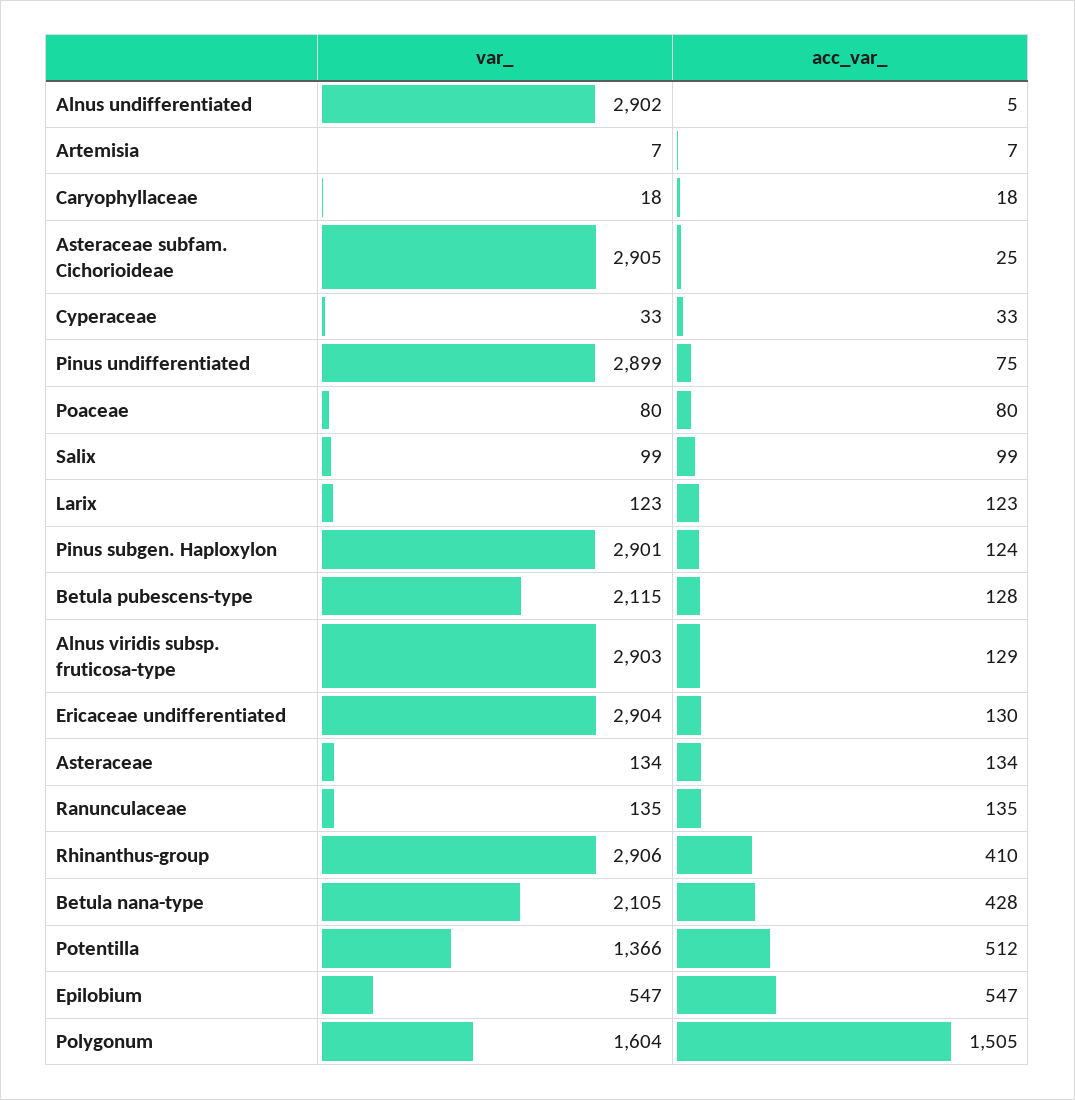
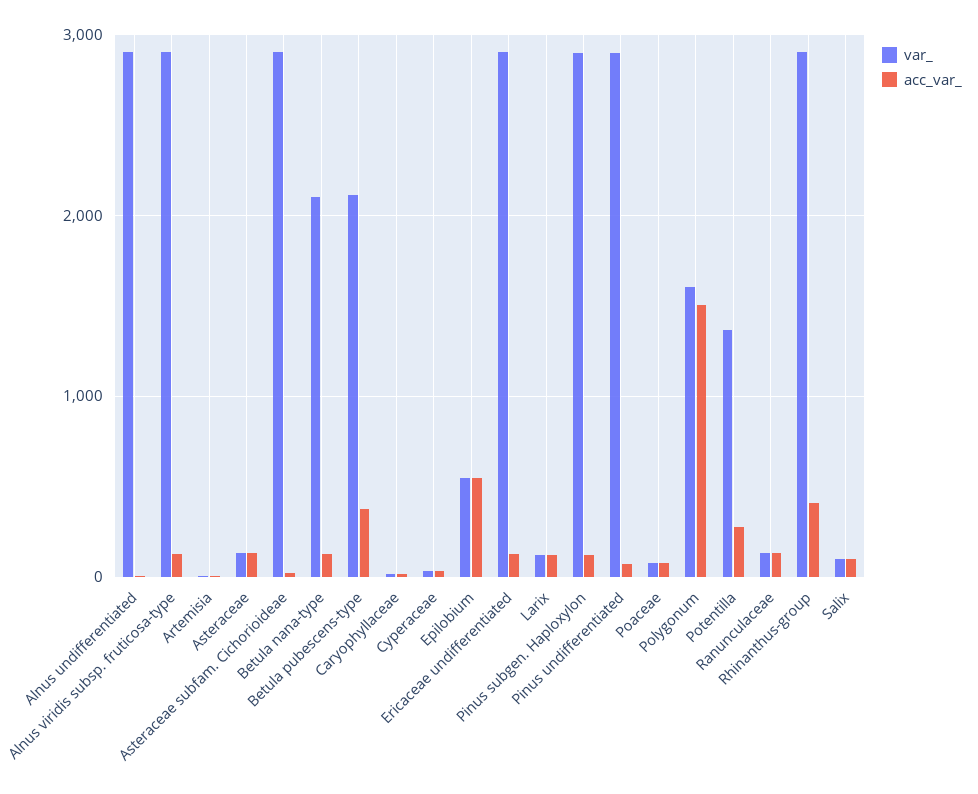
acc_var_, Betula pubescens-type: 128 -> 400
acc_var_, Betula nana-type: 428 -> 100
acc_var_, Potentilla: 512 -> 300

